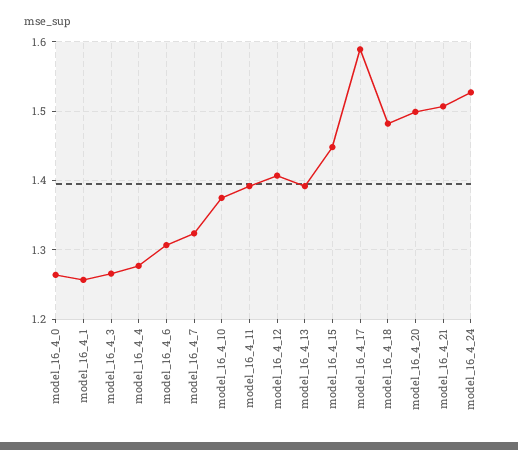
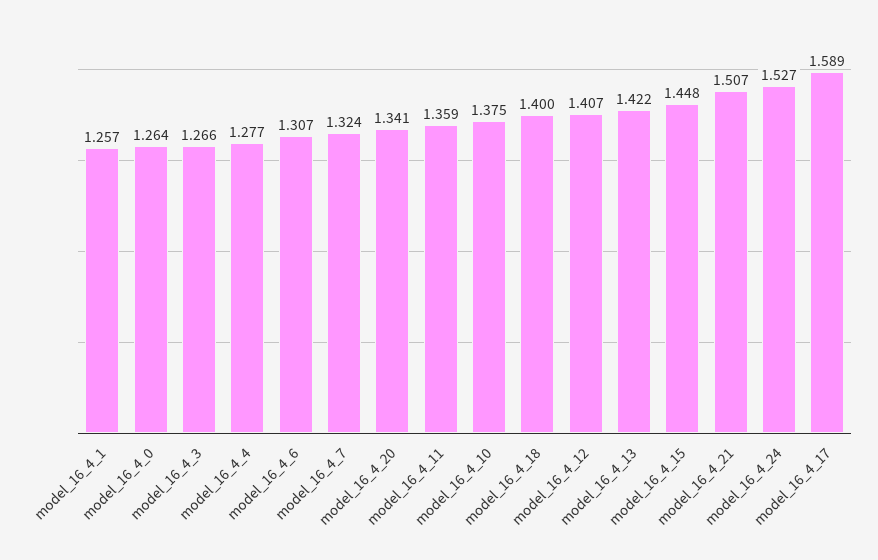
model_16_4_11: 1.39 -> 1.359
model_16_4_13: 1.39 -> 1.422
model_16_4_18: 1.48 -> 1.4
model_16_4_20: 1.5 -> 1.341

